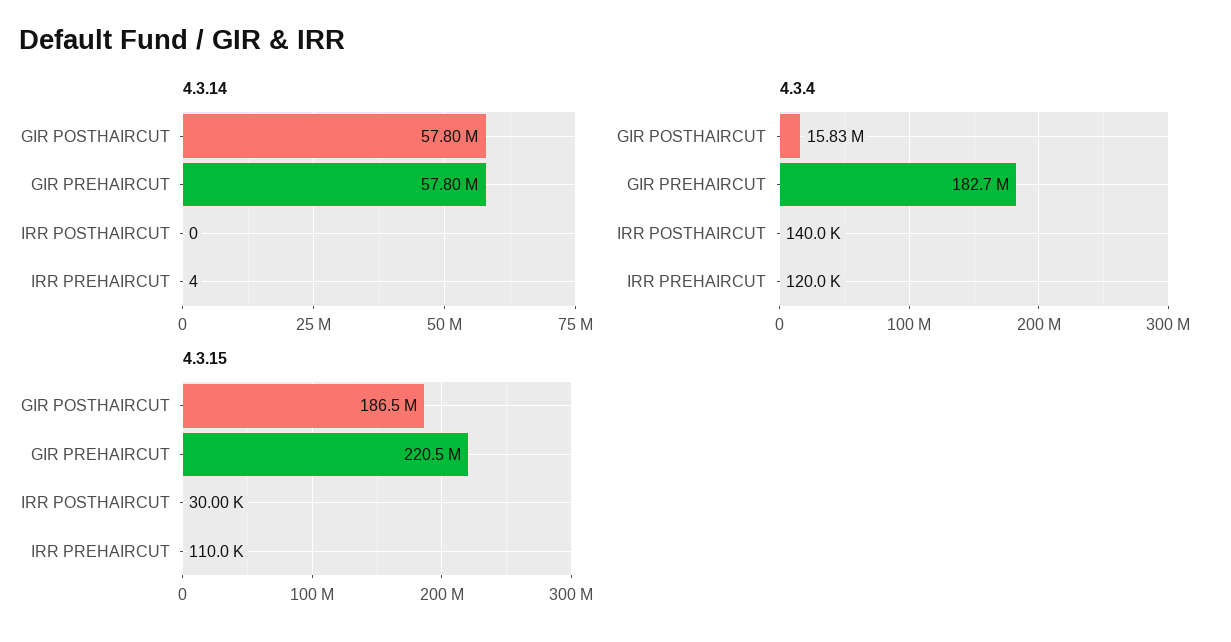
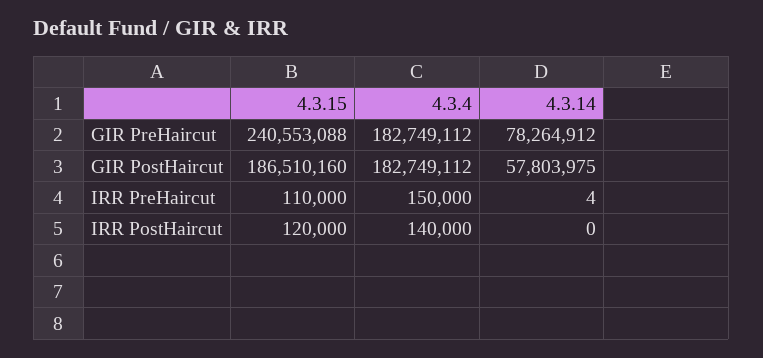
4.3.14, GIR PREHAIRCUT: 57800000 -> 78264912
4.3.4, GIR POSTHAIRCUT: 15830000 -> 182749112
4.3.4, IRR PREHAIRCUT: 120000 -> 150000
4.3.15, GIR PREHAIRCUT: 220500000 -> 240553088
4.3.15, IRR POSTHAIRCUT: 30000 -> 120000

